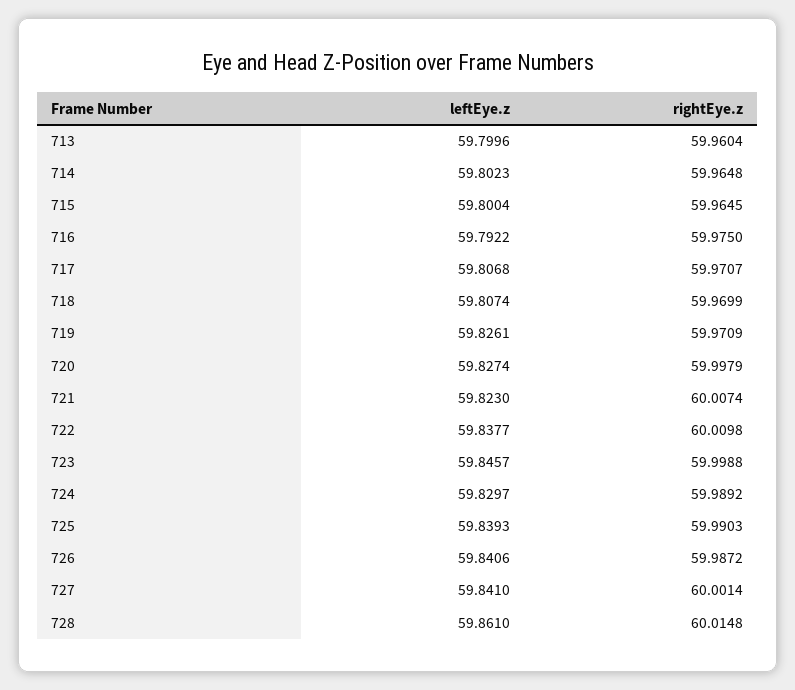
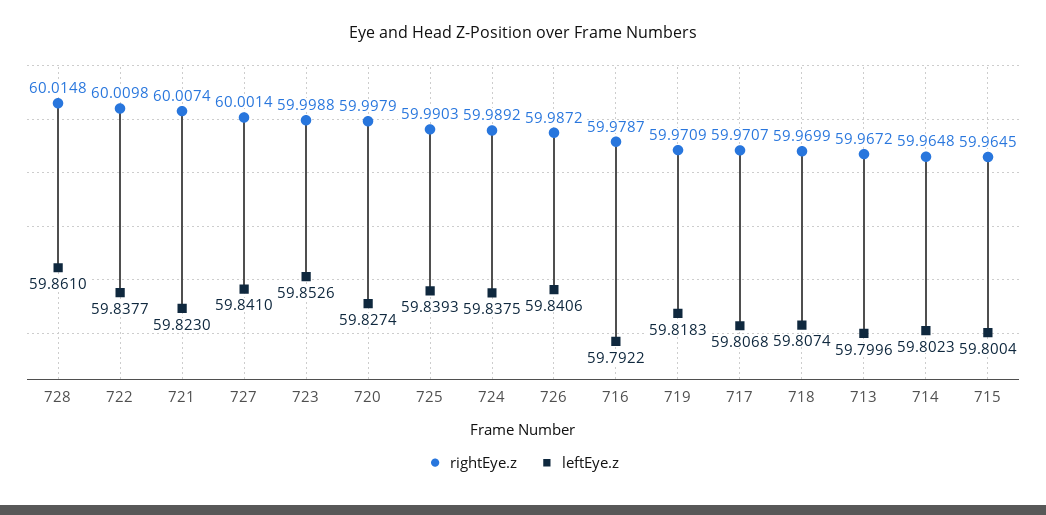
rightEye.z, 713: 59.9604 -> 59.9672
rightEye.z, 716: 59.975 -> 59.9787
leftEye.z, 719: 59.8261 -> 59.8183
leftEye.z, 723: 59.8457 -> 59.8526
leftEye.z, 724: 59.8297 -> 59.8375

